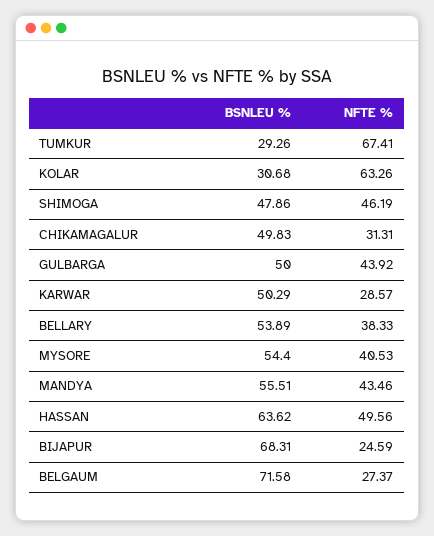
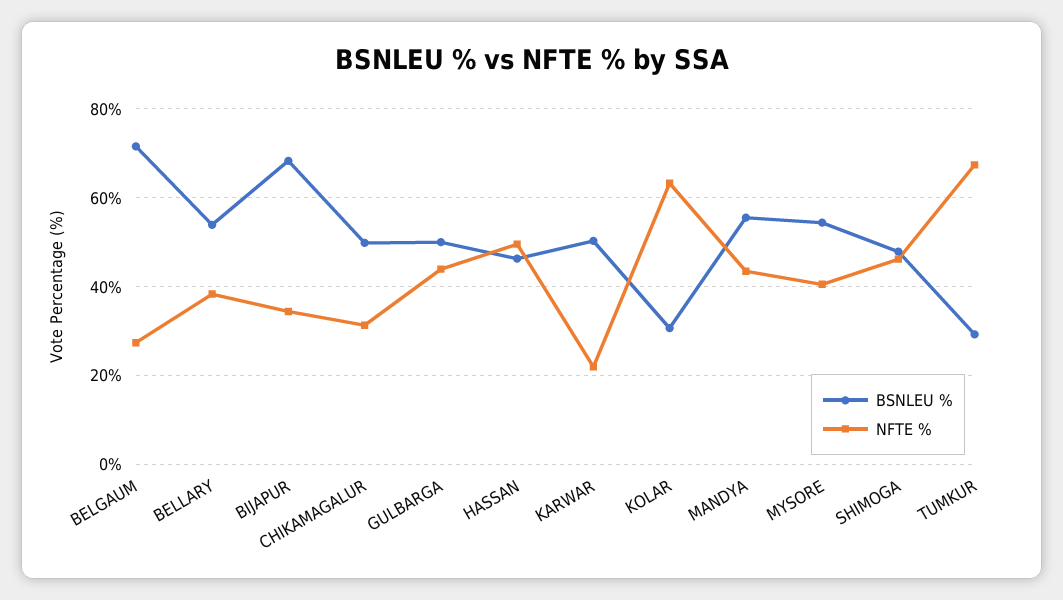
NFTE %, KARWAR: 28.57 -> 22
BSNLEU %, HASSAN: 63.62 -> 46
NFTE %, BIJAPUR: 24.59 -> 34

